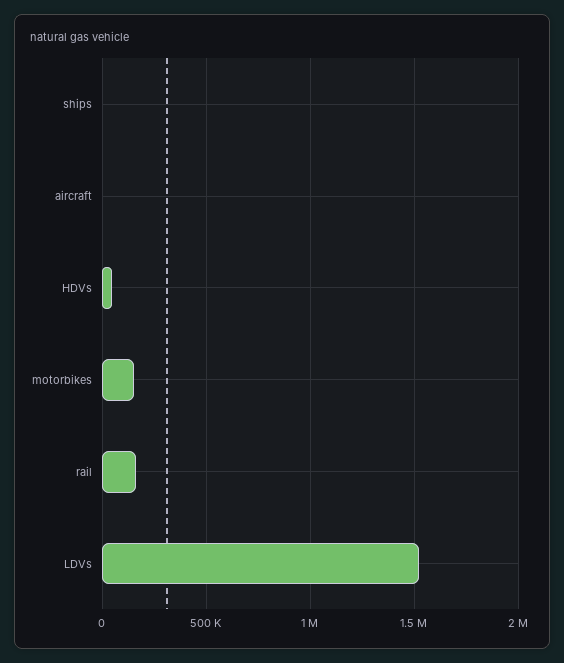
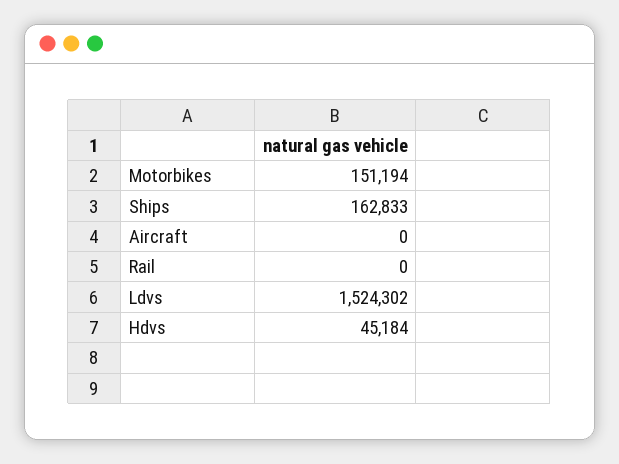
ships: 0 -> 162833
rail: 150000 -> 0

